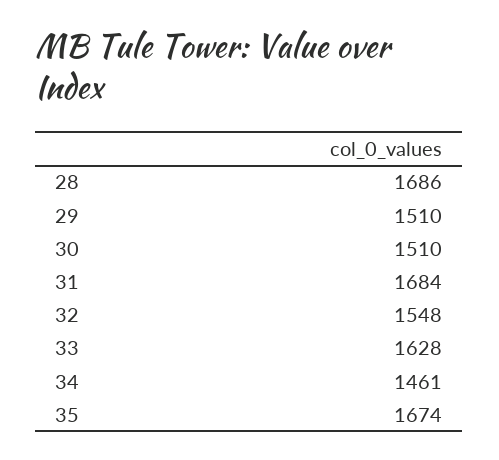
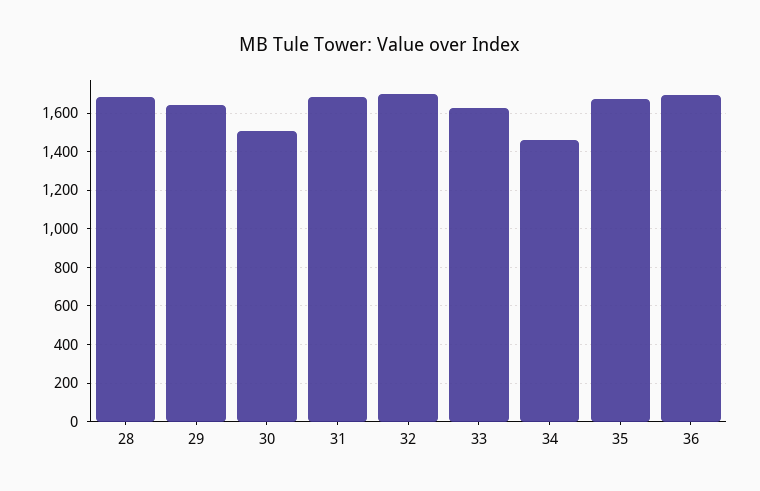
29: 1510 -> 1650
32: 1548 -> 1700
36: none -> 1700

